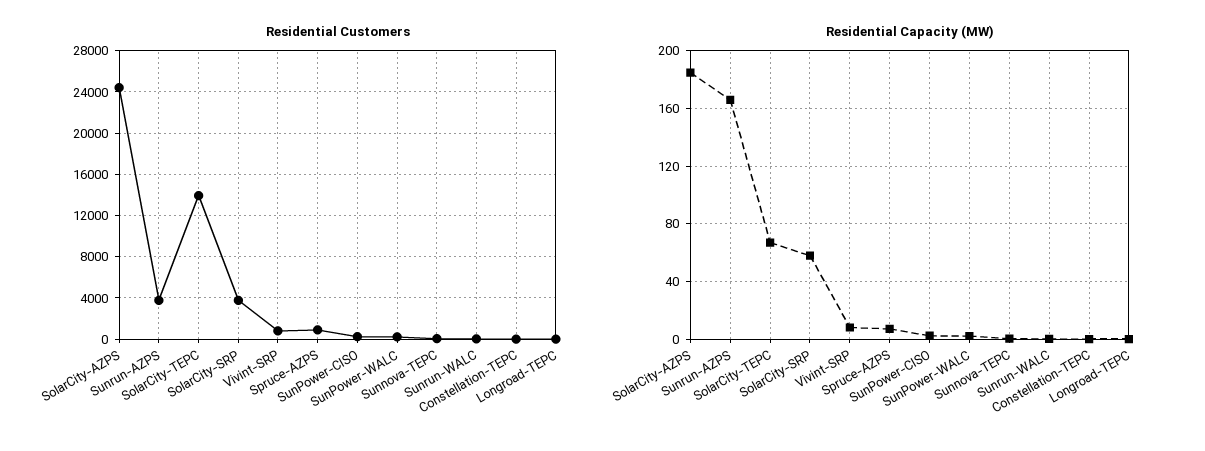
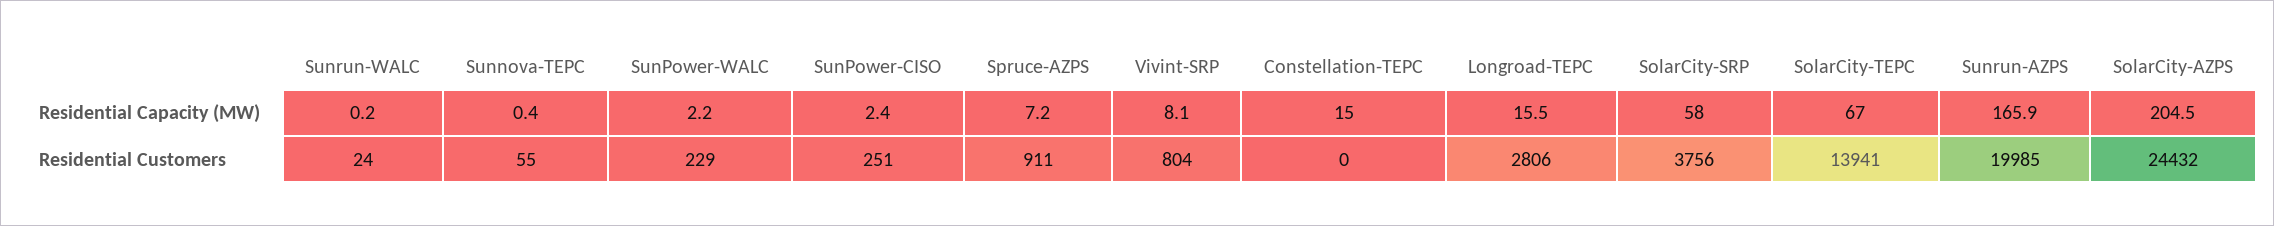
Residential Customers, Sunrun-AZPS: 4000 -> 19985
Residential Customers, Longroad-TEPC: 0 -> 2806
Residential Capacity (MW), SolarCity-AZPS: 185 -> 204.5
Residential Capacity (MW), Constellation-TEPC: 0 -> 15
Residential Capacity (MW), Longroad-TEPC: 0 -> 15.5

